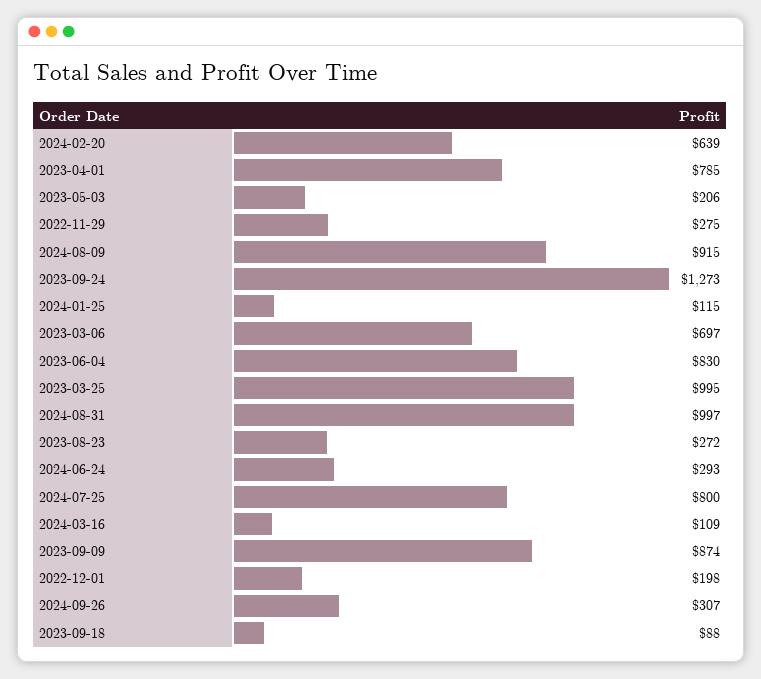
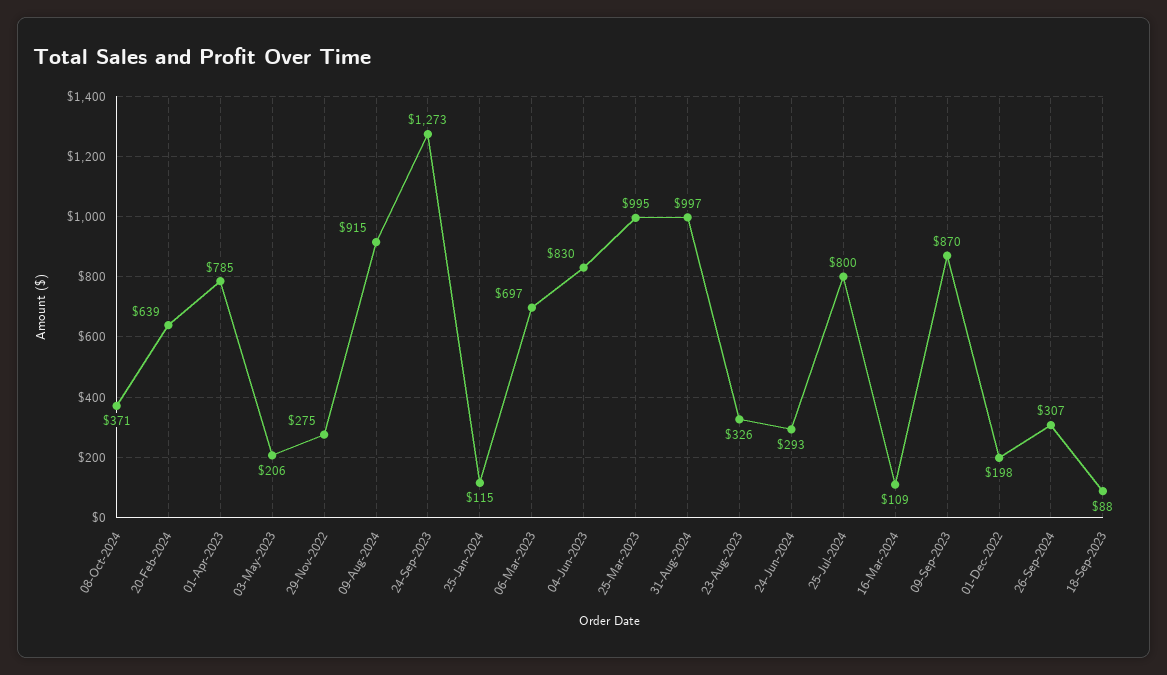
2023-08-23: 272 -> 326
2023-09-09: 874 -> 870
08-Oct-2024: none -> 371

